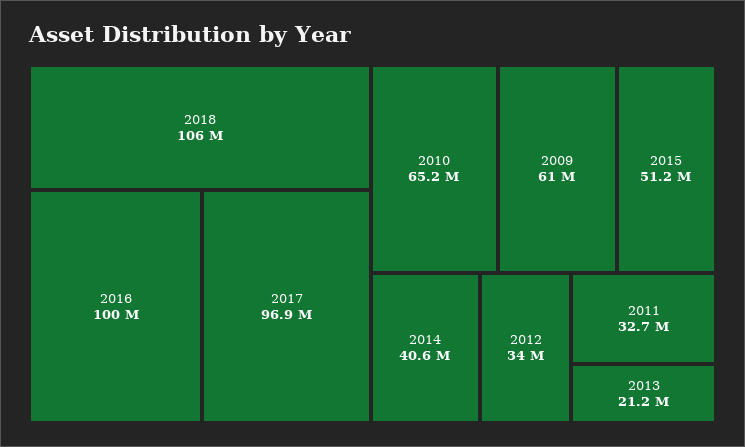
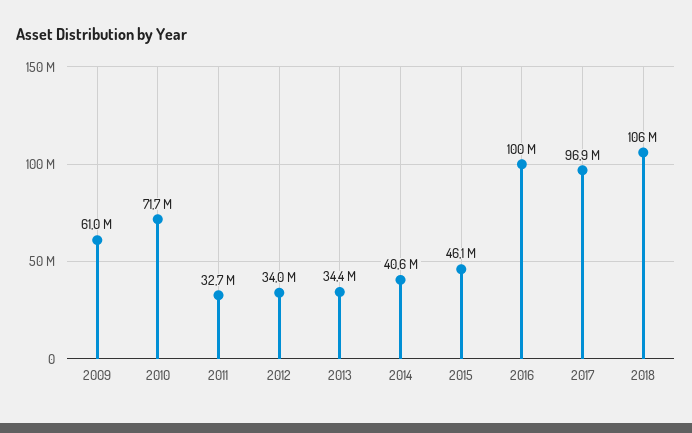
2010: 65200000 -> 71700000
2015: 51200000 -> 46100000
2013: 21200000 -> 34400000

